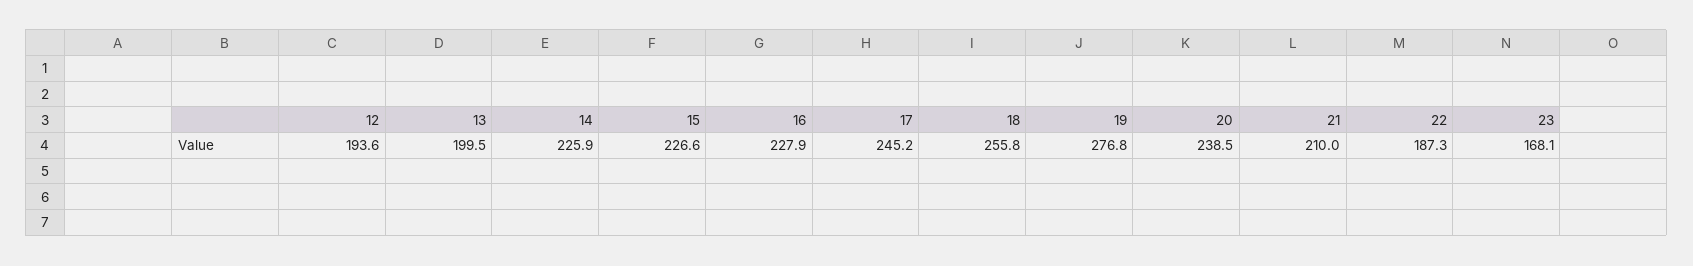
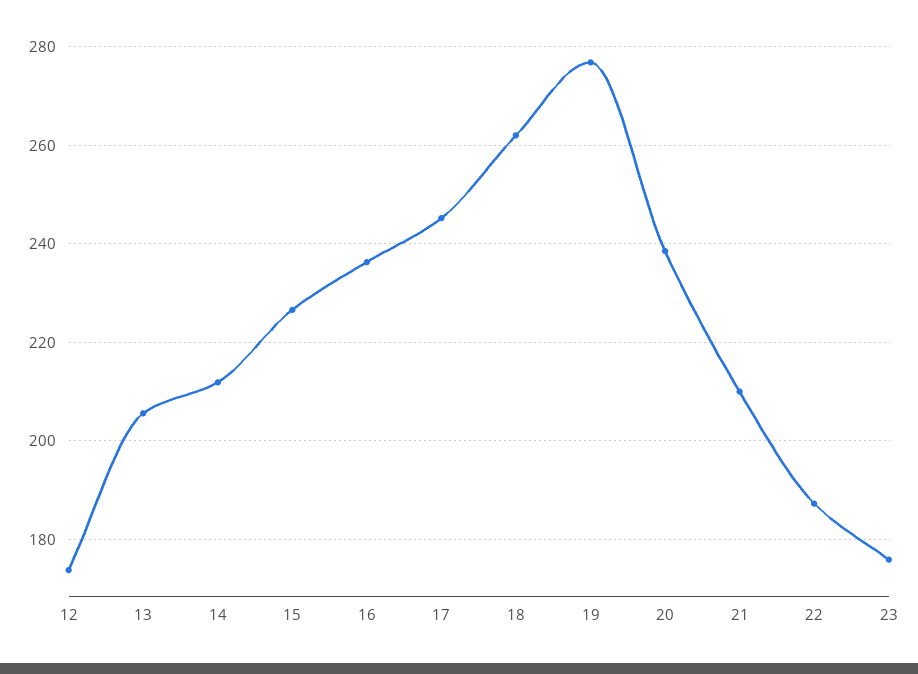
12: 193.6 -> 174
13: 199.5 -> 206
14: 225.9 -> 212
16: 227.9 -> 236
18: 255.8 -> 262
23: 168.1 -> 176

